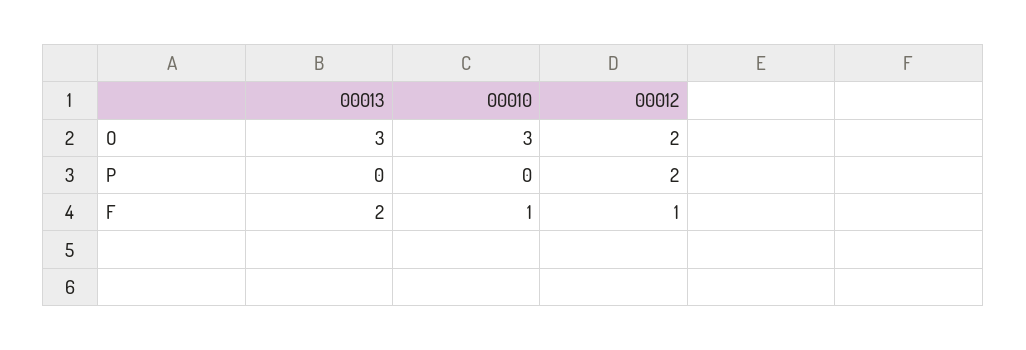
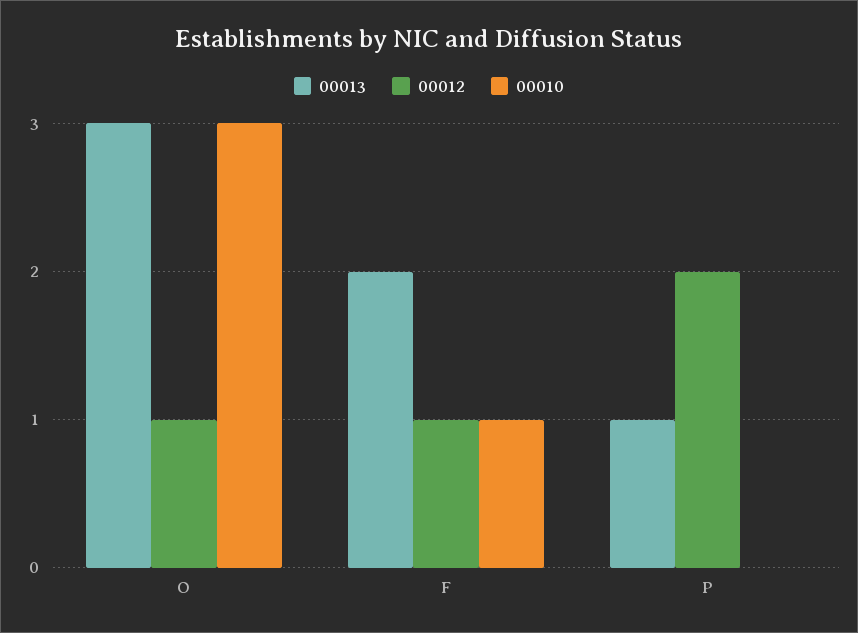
00012, O: 2 -> 1
00013, P: 0 -> 1

